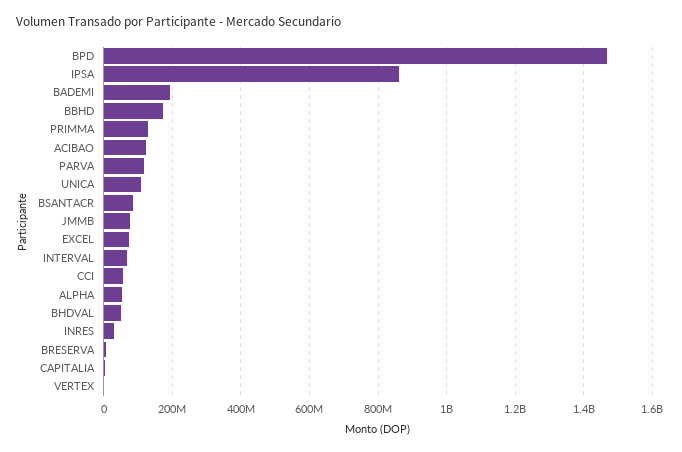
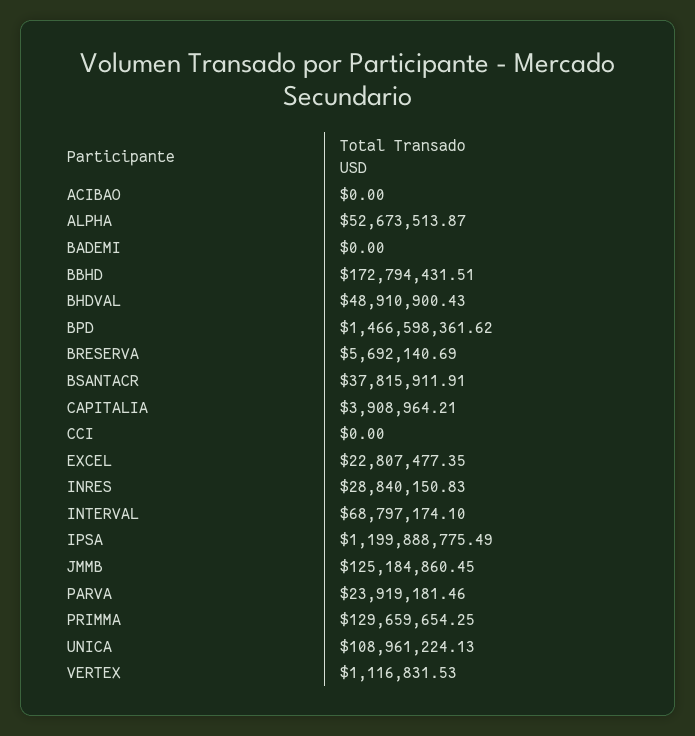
IPSA: 860000000 -> 1199888775.49
BADEMI: 200000000 -> 0
ACIBAO: 120000000 -> 0
PARVA: 120000000 -> 23919181.46
BSANTACR: 80000000 -> 37815911.91
JMMB: 80000000 -> 125184860.45
EXCEL: 80000000 -> 22807477.35
CCI: 60000000 -> 0

